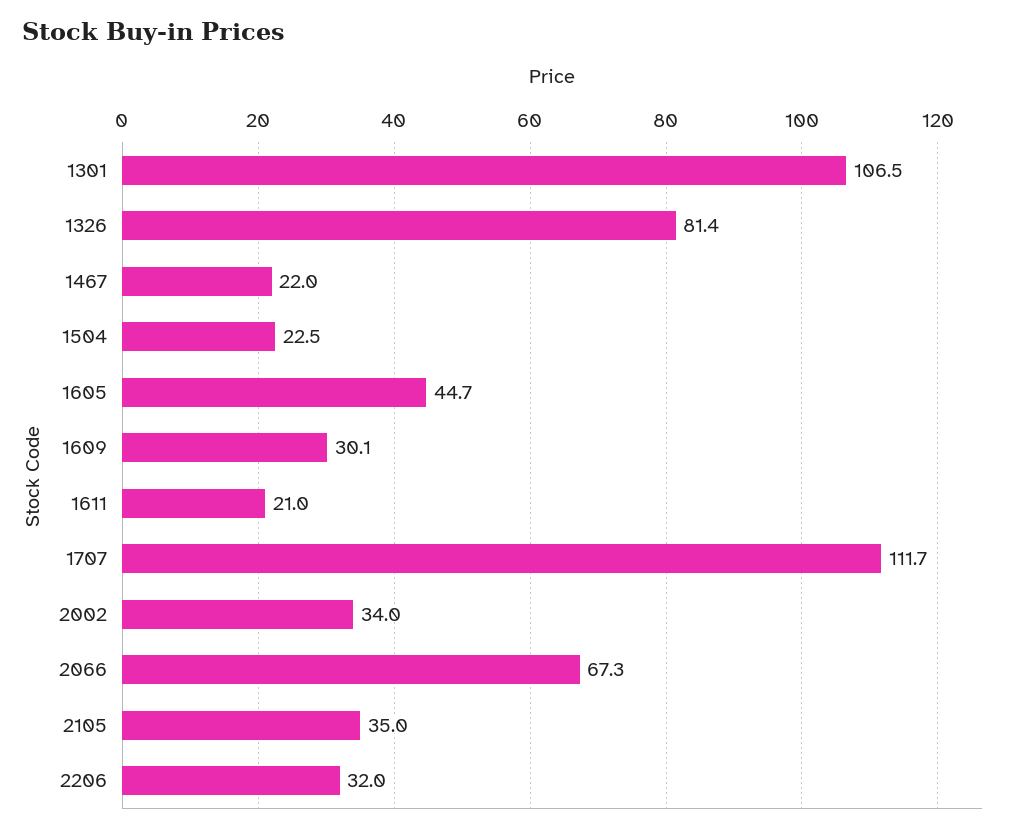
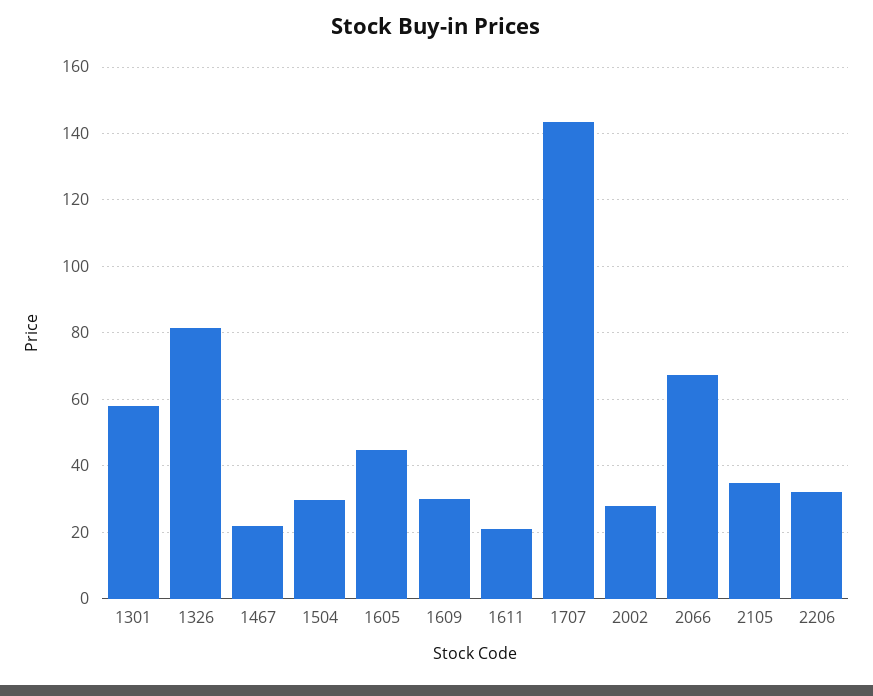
1301: 106.5 -> 58
1504: 22.5 -> 30
1707: 111.7 -> 144
2002: 34 -> 28

